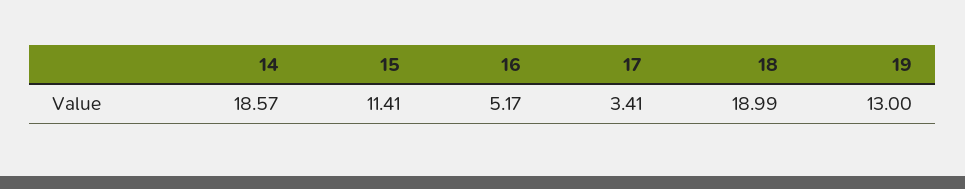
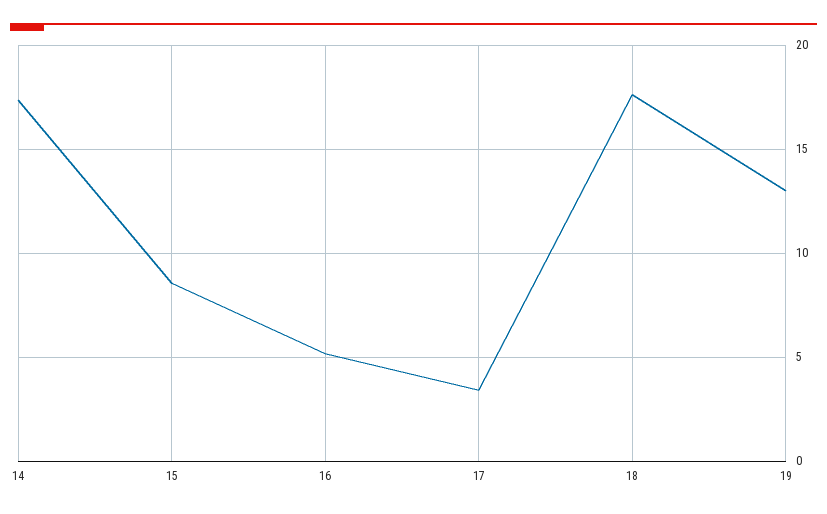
14: 18.57 -> 17.5
15: 11.41 -> 8.5
18: 18.99 -> 17.5

